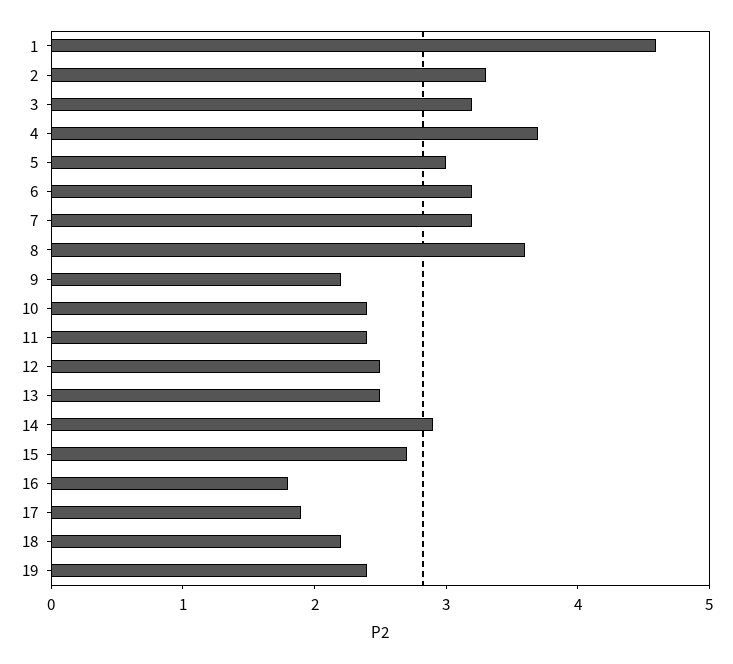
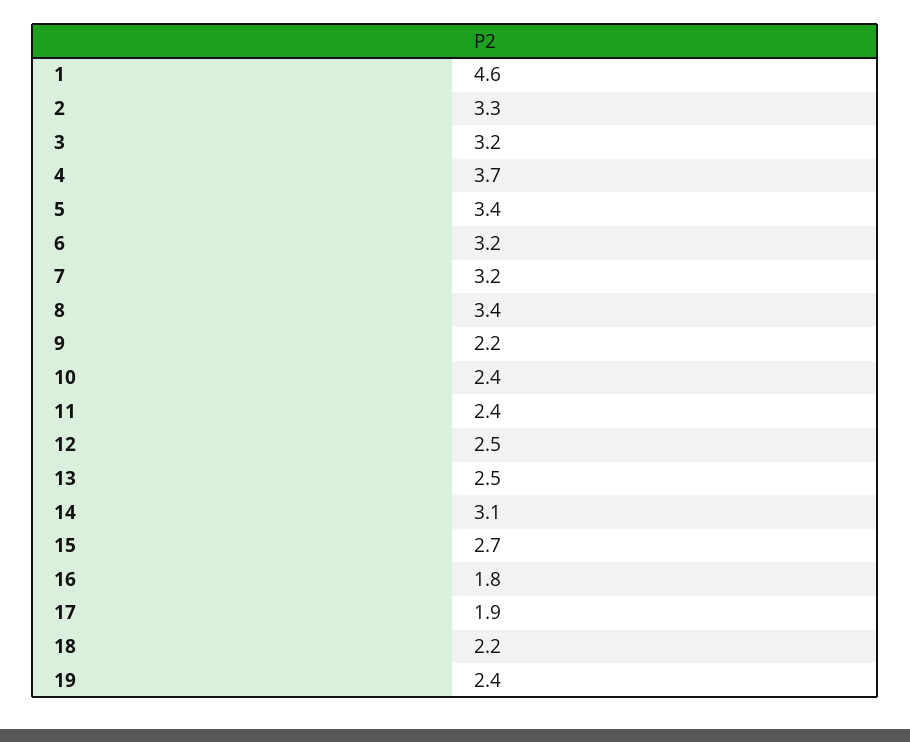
5: 3 -> 3.4
8: 3.6 -> 3.4
14: 2.9 -> 3.1

